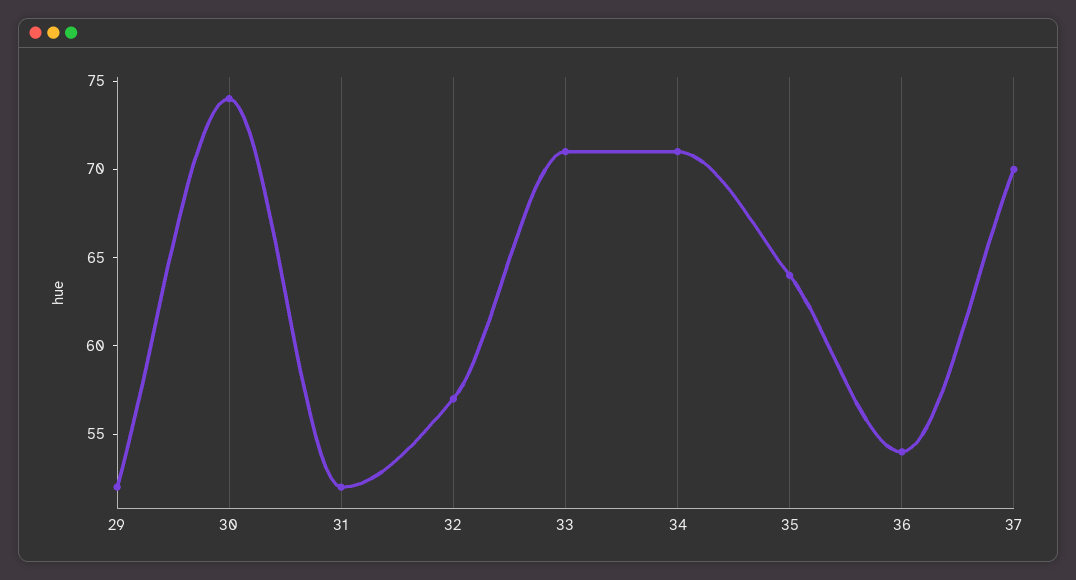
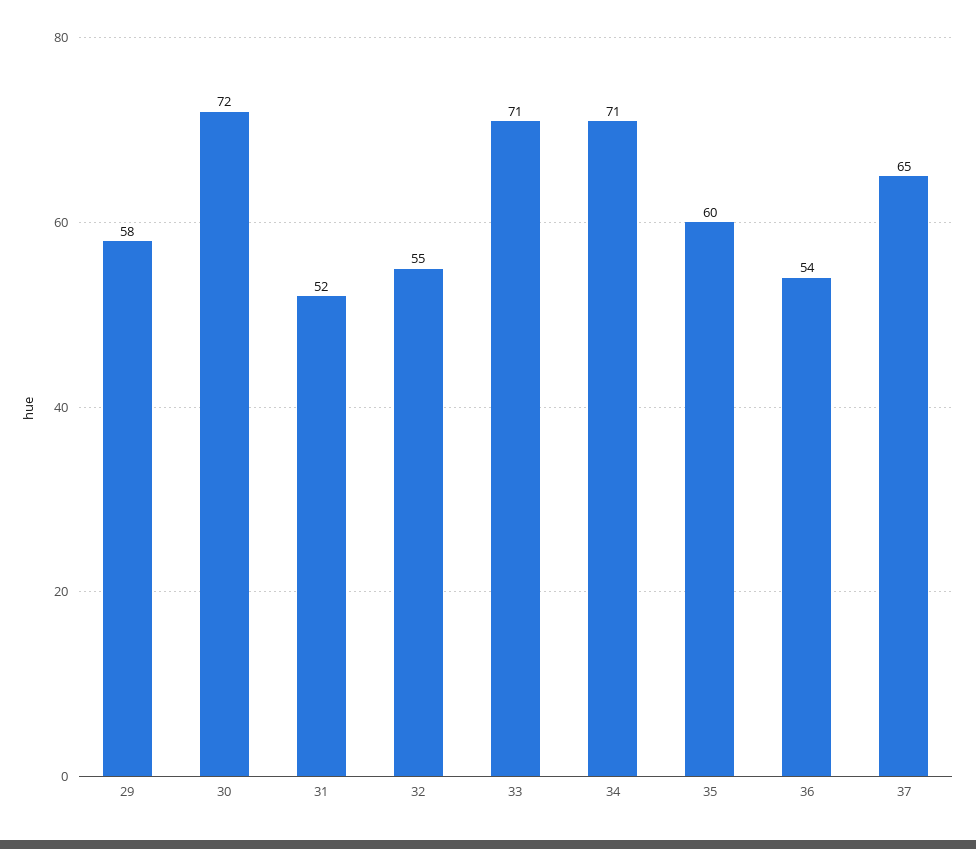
29: 52 -> 58
30: 74 -> 72
32: 57 -> 55
35: 64 -> 60
37: 70 -> 65

